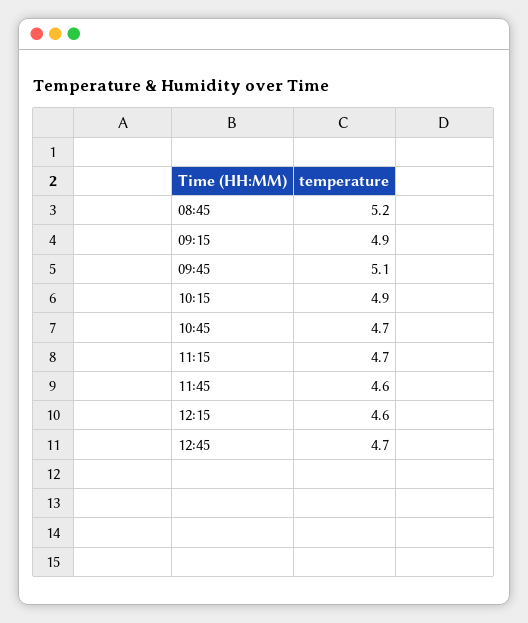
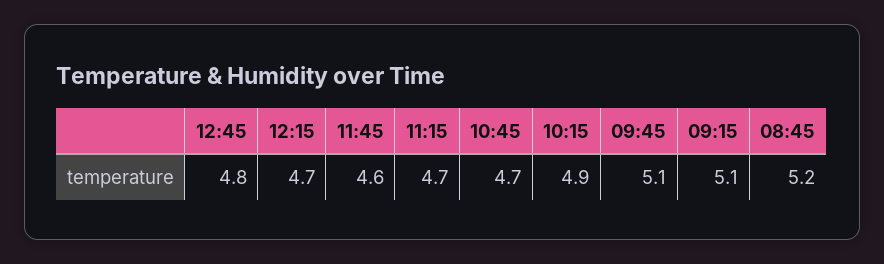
09:15: 4.9 -> 5.1
12:15: 4.6 -> 4.7
12:45: 4.7 -> 4.8

